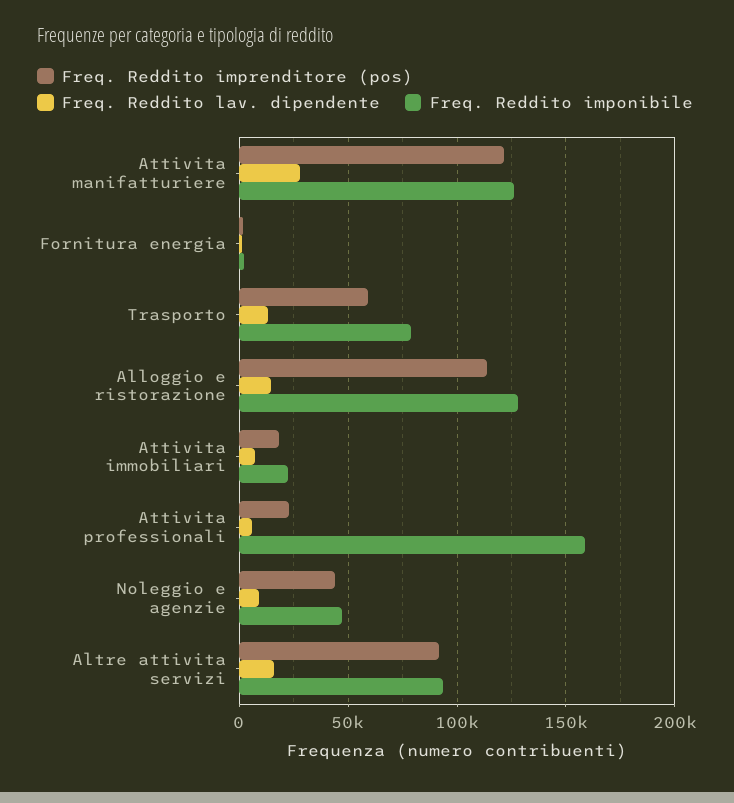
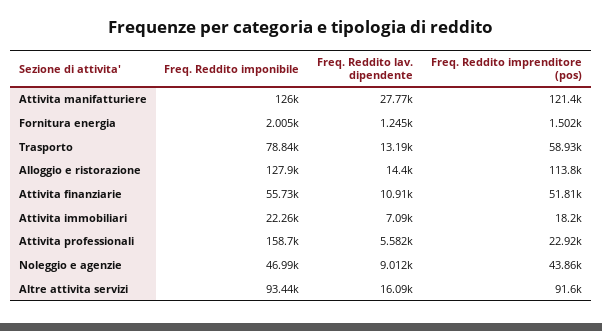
Freq. Reddito imponibile, Attivita finanziarie: none -> 55730
Freq. Reddito lav. dipendente, Attivita finanziarie: none -> 10910
Freq. Reddito imprenditore (pos), Attivita finanziarie: none -> 51810

